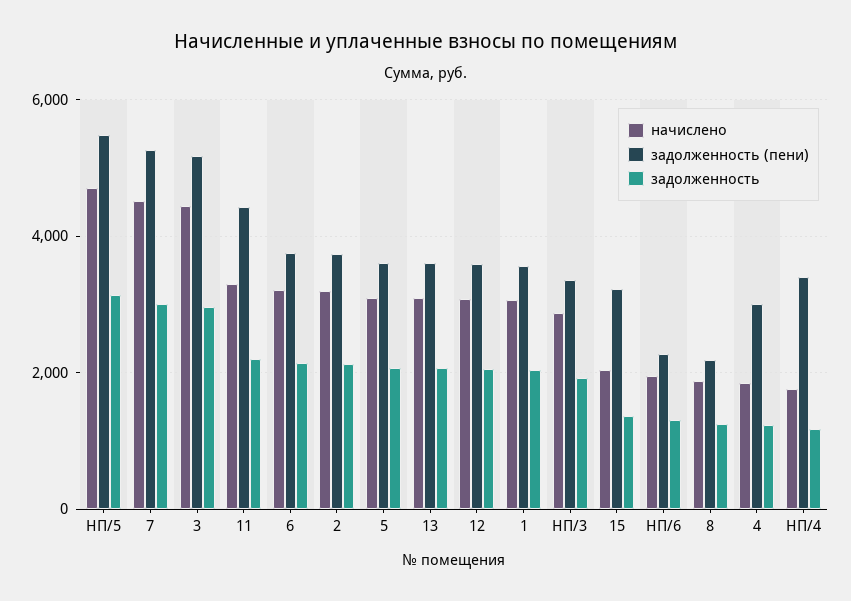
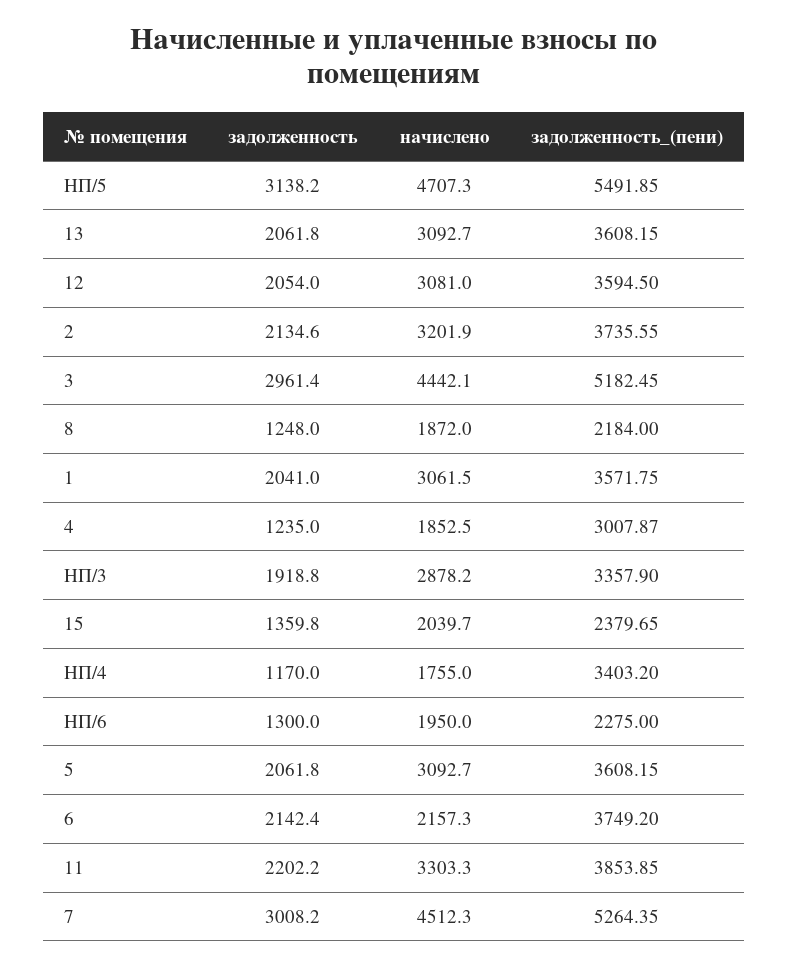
задолженность (пени), 11: 4400 -> 3853.85
начислено, 6: 3200 -> 2157.3
задолженность (пени), 15: 3200 -> 2379.65

